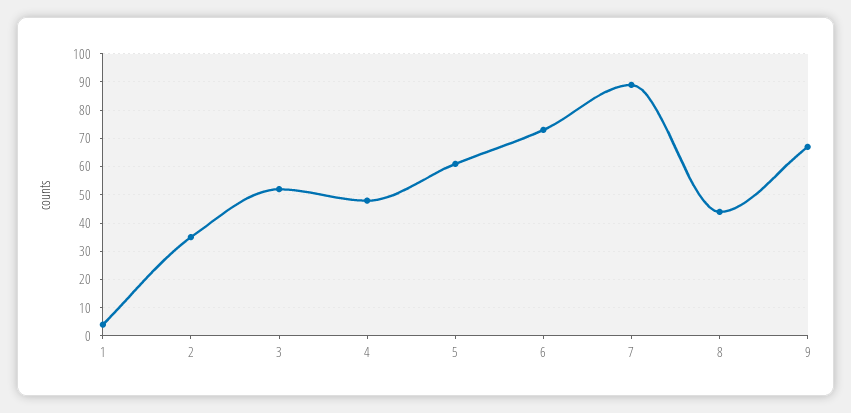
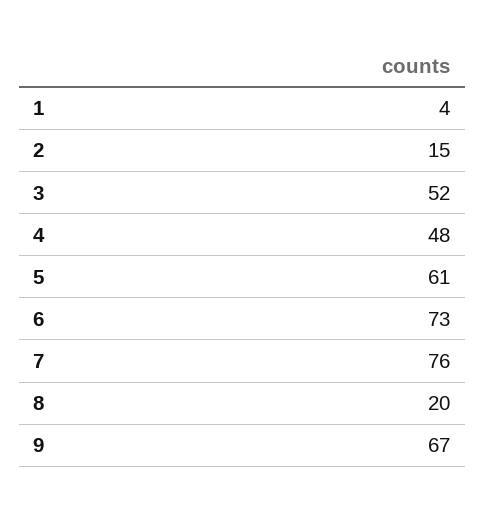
2: 35 -> 15
7: 90 -> 76
8: 45 -> 20

